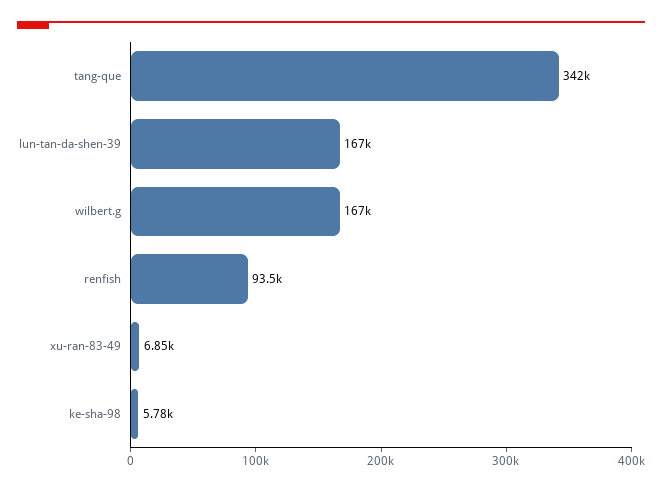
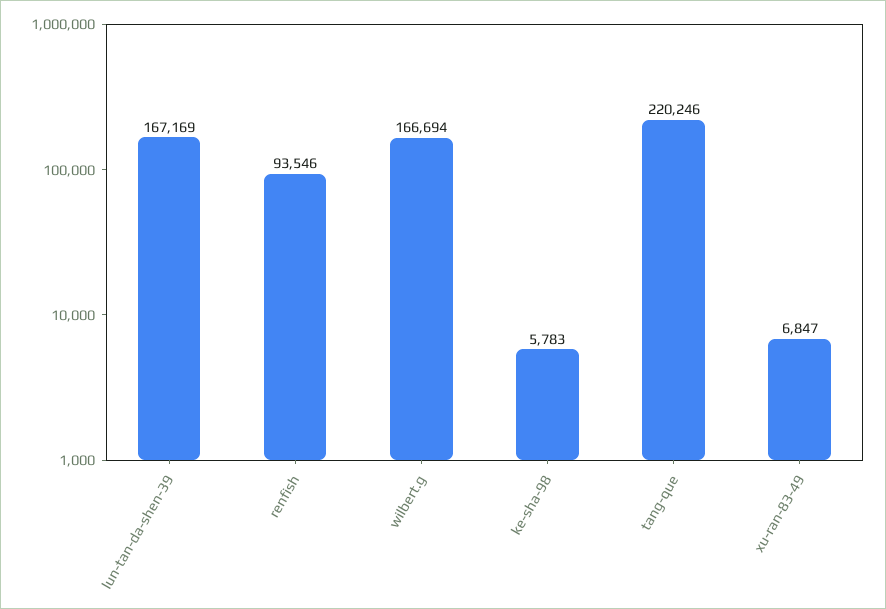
tang-que: 342000 -> 220246

